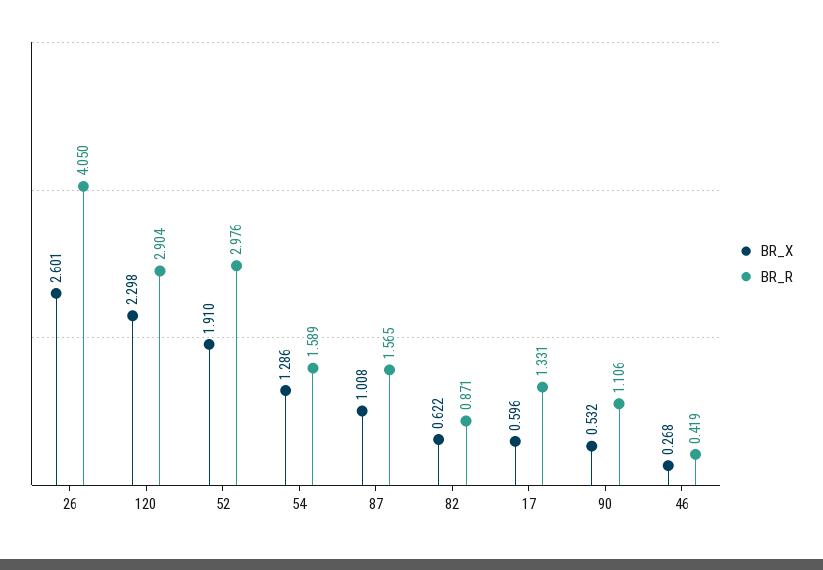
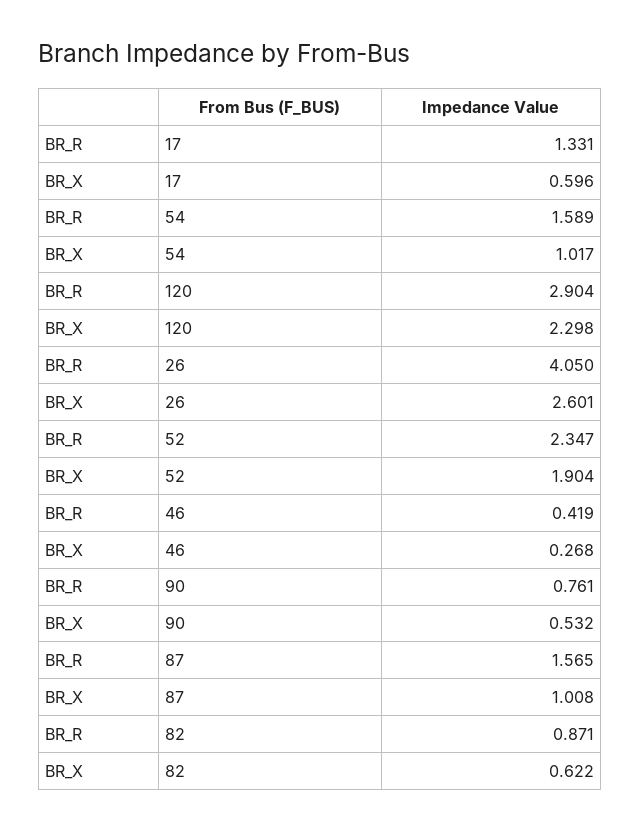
BR_X, 52: 1.91 -> 1.904
BR_R, 52: 2.976 -> 2.347
BR_X, 54: 1.286 -> 1.017
BR_R, 90: 1.106 -> 0.761

